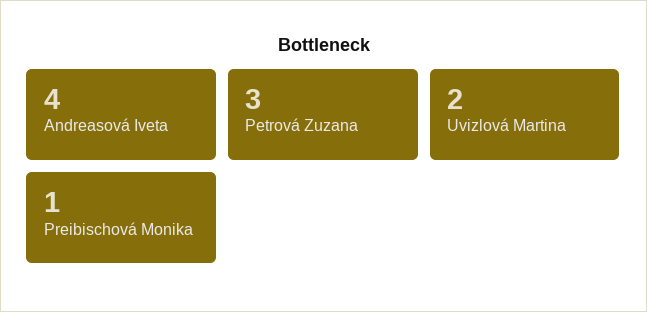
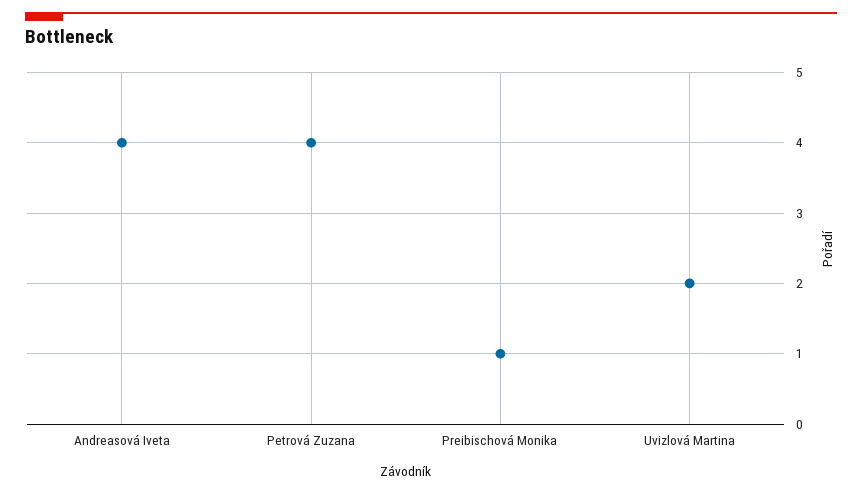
Petrová Zuzana: 3 -> 4

